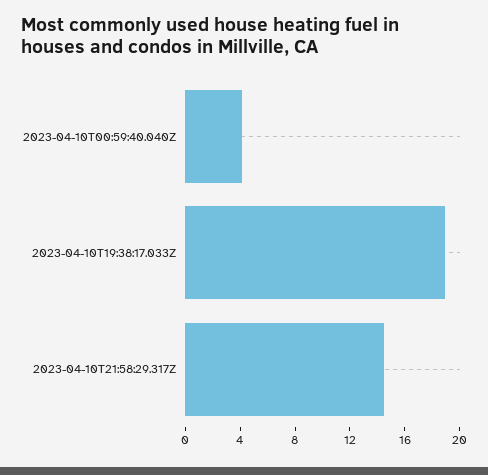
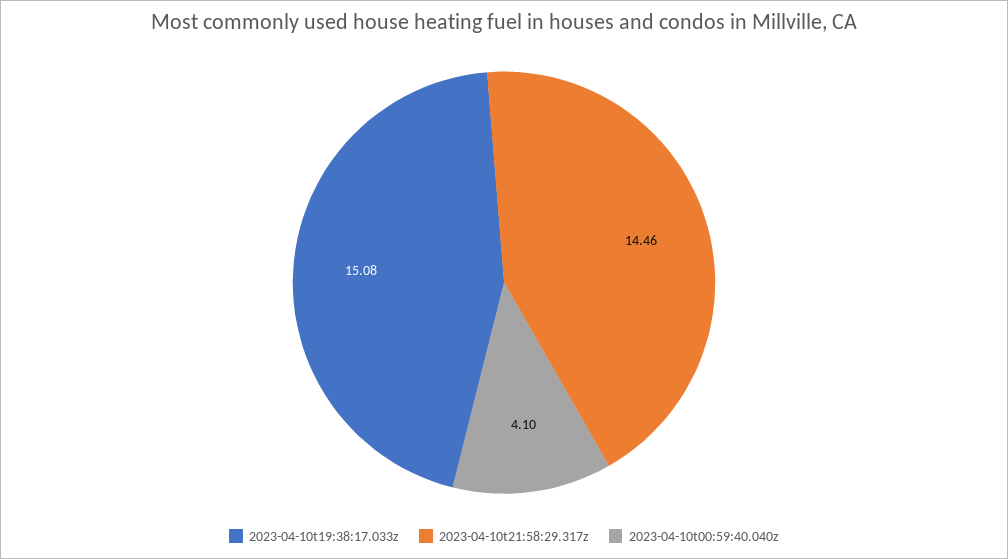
2023-04-10T19:38:17.033Z: 19 -> 15.08

